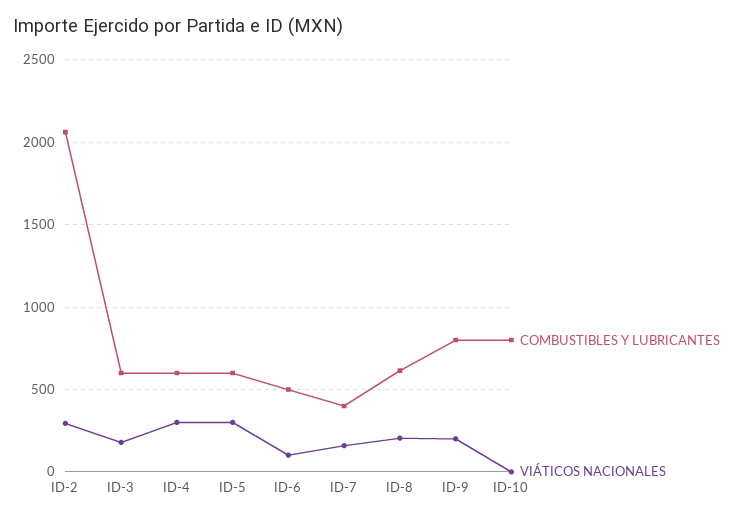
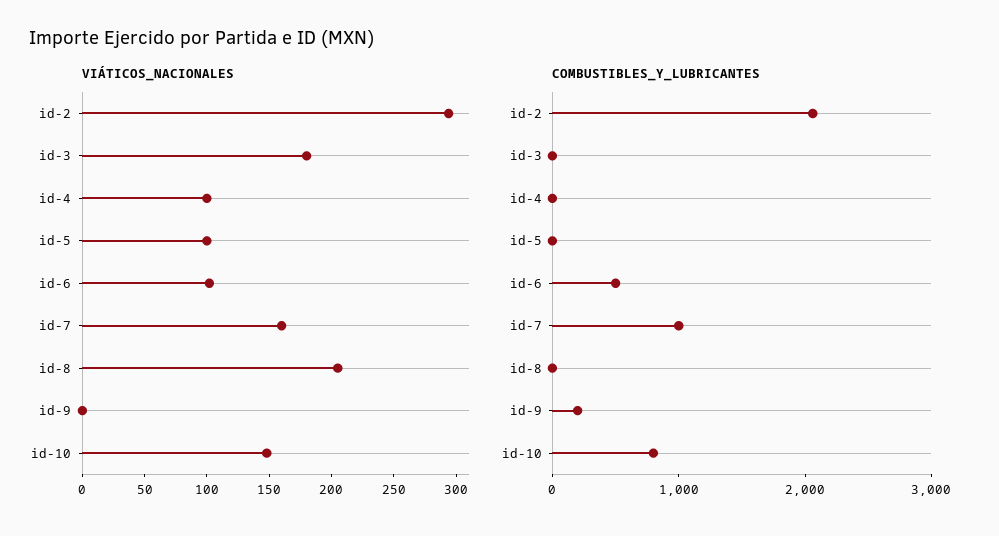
COMBUSTIBLES Y LUBRICANTES, ID-3: 600 -> 0
COMBUSTIBLES Y LUBRICANTES, ID-4: 600 -> 0
VIÁTICOS NACIONALES, ID-4: 300 -> 100
COMBUSTIBLES Y LUBRICANTES, ID-5: 600 -> 0
VIÁTICOS NACIONALES, ID-5: 300 -> 100
COMBUSTIBLES Y LUBRICANTES, ID-7: 400 -> 1000
COMBUSTIBLES Y LUBRICANTES, ID-8: 600 -> 0
COMBUSTIBLES Y LUBRICANTES, ID-9: 800 -> 200
VIÁTICOS NACIONALES, ID-9: 200 -> 0
VIÁTICOS NACIONALES, ID-10: 0 -> 150

